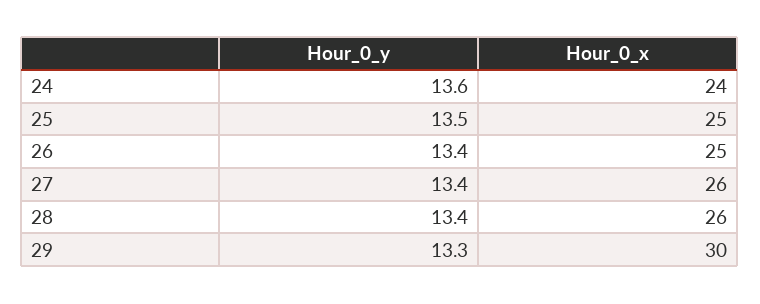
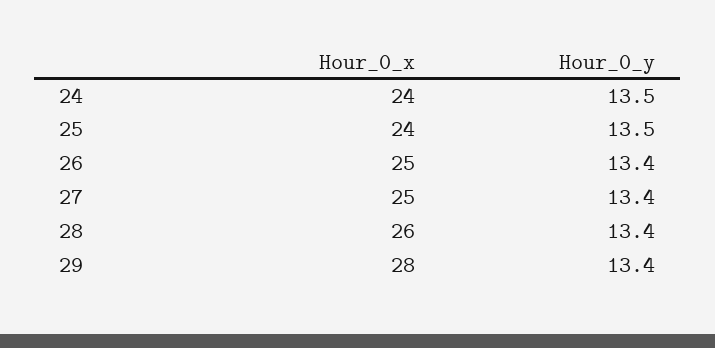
Hour_0_y, 24: 13.6 -> 13.5
Hour_0_x, 25: 25 -> 24
Hour_0_x, 27: 26 -> 25
Hour_0_y, 29: 13.3 -> 13.4
Hour_0_x, 29: 30 -> 28

